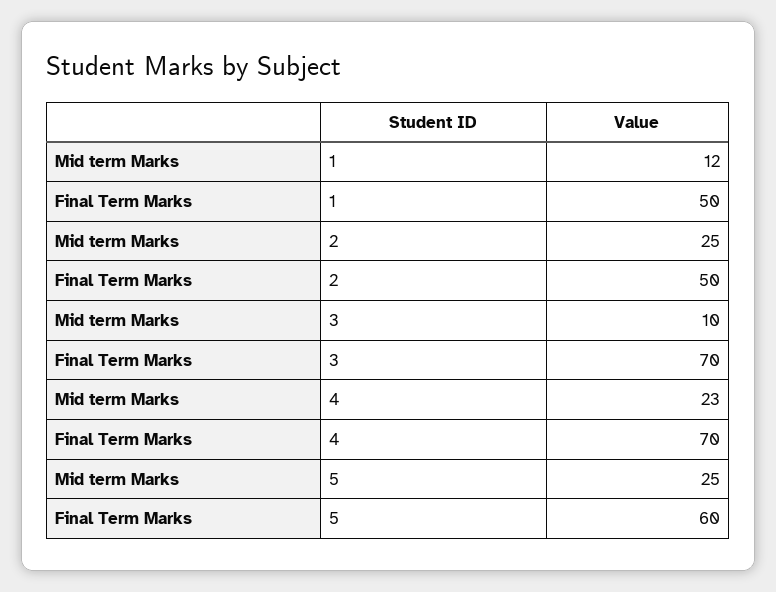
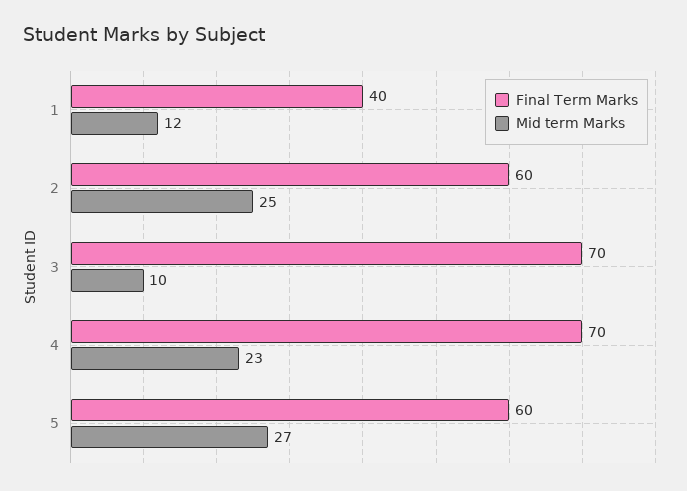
Final Term Marks, 1: 50 -> 40
Final Term Marks, 2: 50 -> 60
Mid term Marks, 5: 25 -> 27

